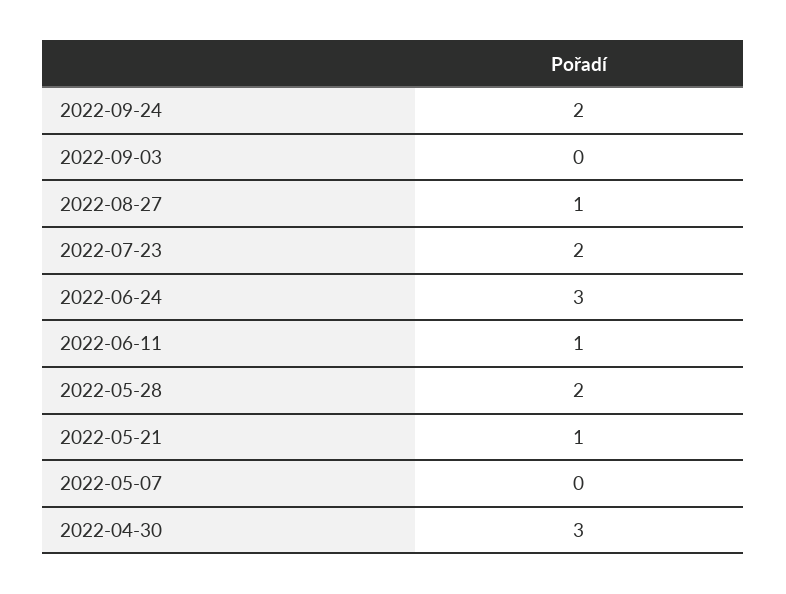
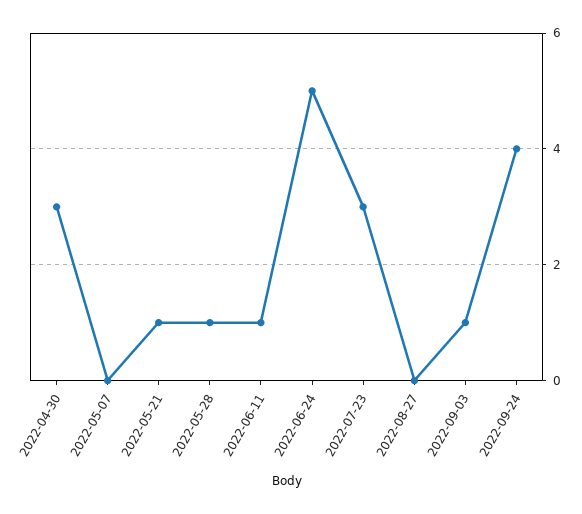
2022-09-24: 2 -> 4
2022-09-03: 0 -> 1
2022-08-27: 1 -> 0
2022-07-23: 2 -> 3
2022-06-24: 3 -> 5
2022-05-28: 2 -> 1

